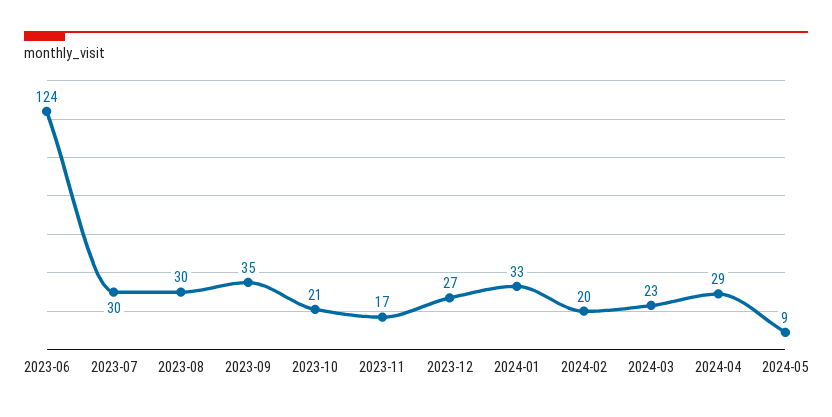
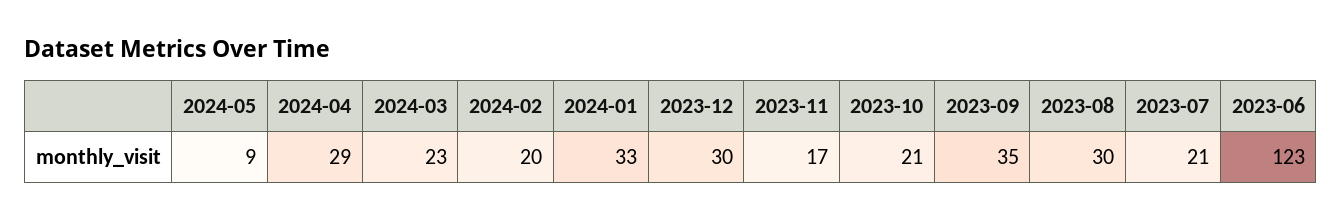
2023-06: 124 -> 123
2023-07: 30 -> 21
2023-12: 27 -> 30

